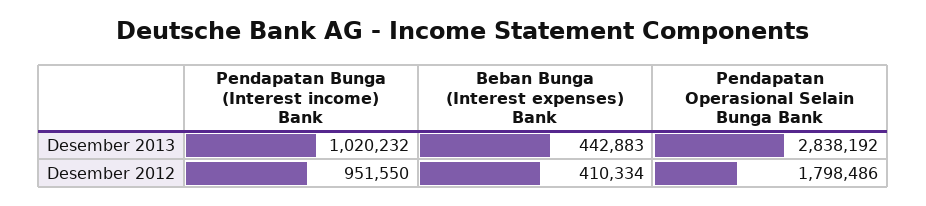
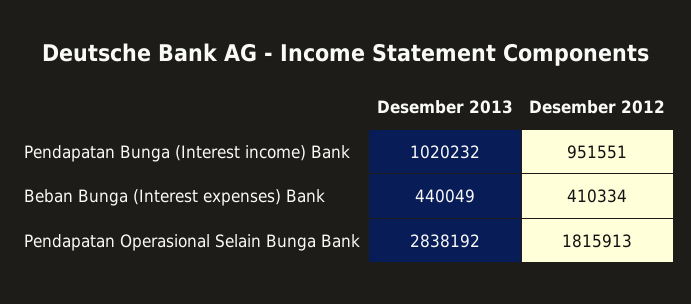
Beban Bunga (Interest expenses) Bank, Desember 2013: 442883 -> 440049
Pendapatan Bunga (Interest income) Bank, Desember 2012: 951550 -> 951551
Pendapatan Operasional Selain Bunga Bank, Desember 2012: 1798486 -> 1815913

